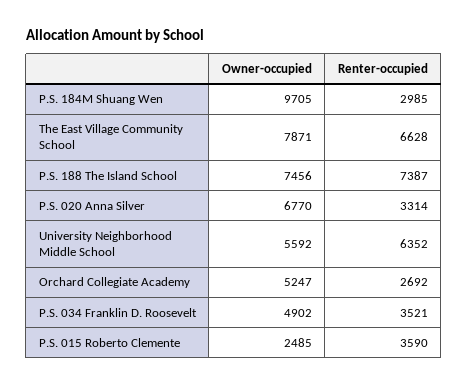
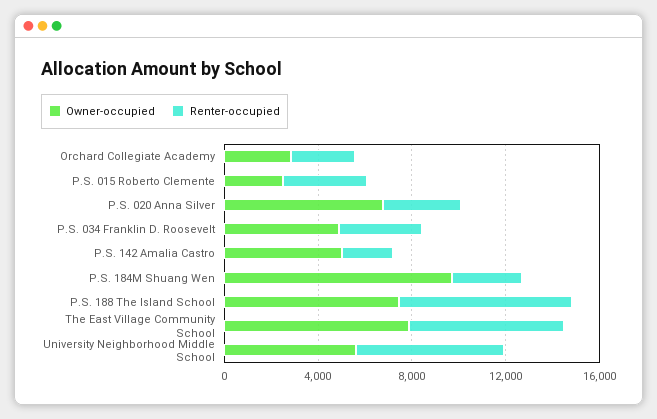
Owner-occupied, Orchard Collegiate Academy: 5247 -> 3000
Owner-occupied, P.S. 142 Amalia Castro: none -> 5000
Renter-occupied, P.S. 142 Amalia Castro: none -> 2000

